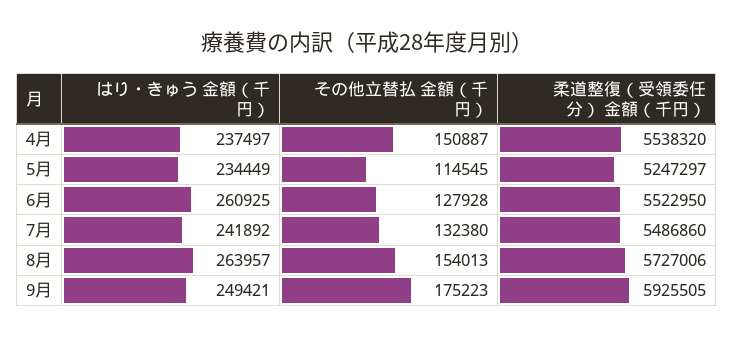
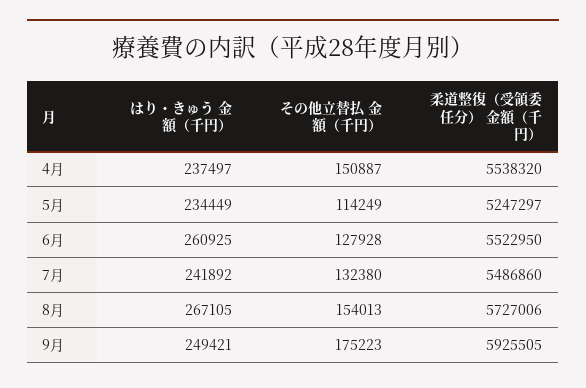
その他立替払 金額（千円）, 5月: 114545 -> 114249
はり・きゅう 金額（千円）, 8月: 263957 -> 267105

